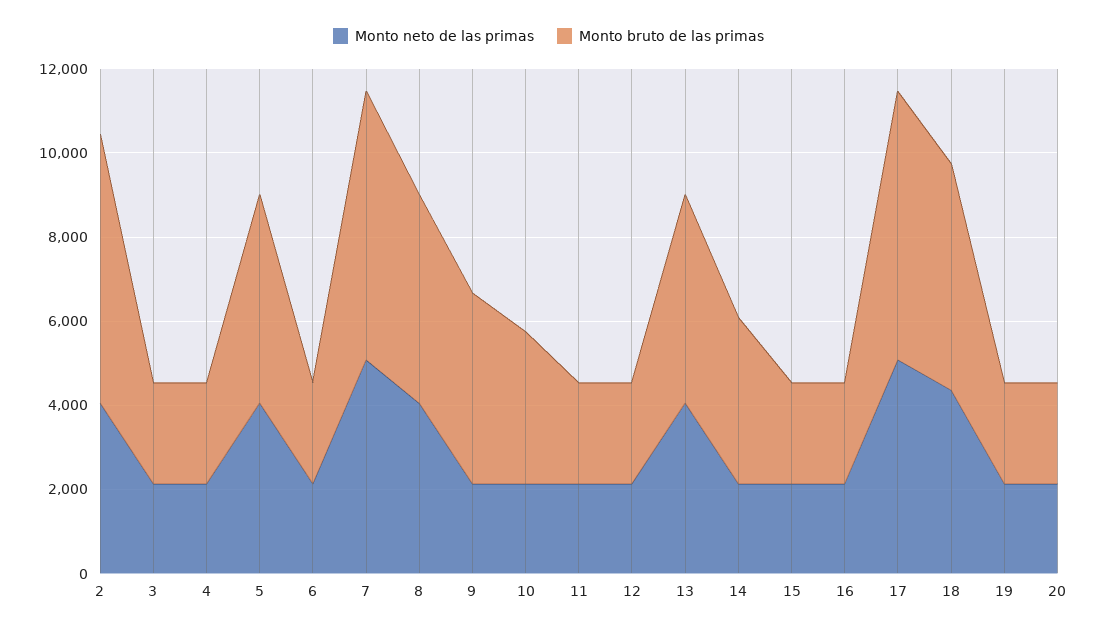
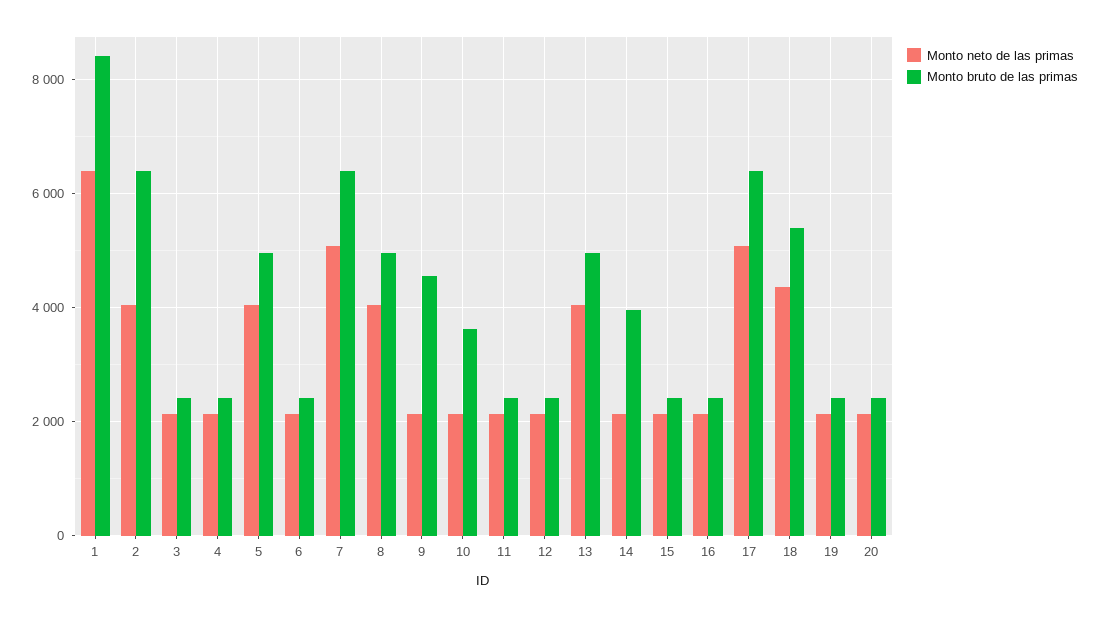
Monto neto de las primas, 1: none -> 6400
Monto bruto de las primas, 1: none -> 8400

